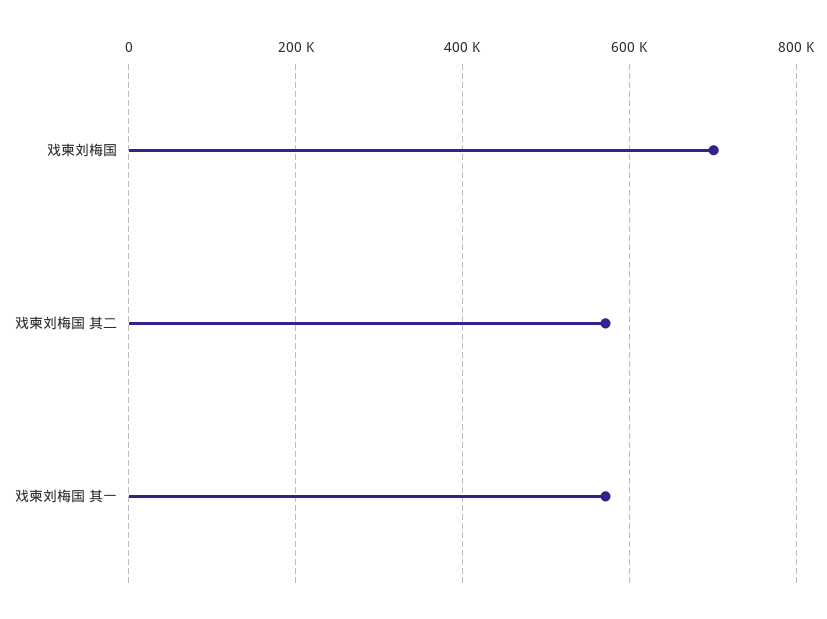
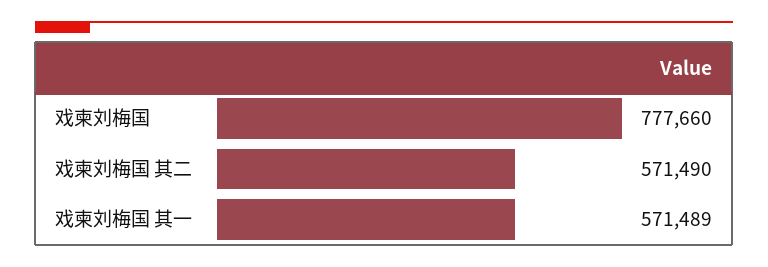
戏柬刘梅国: 700000 -> 777660

